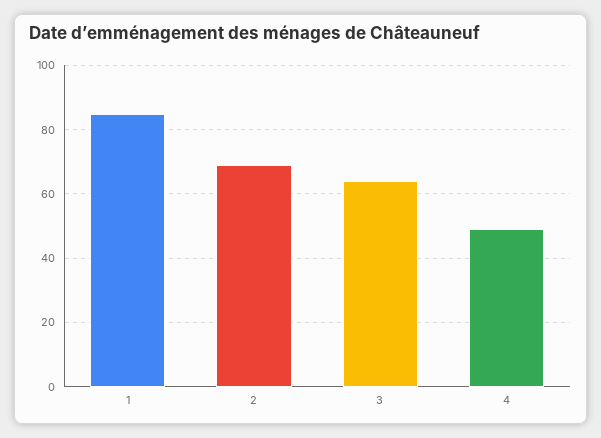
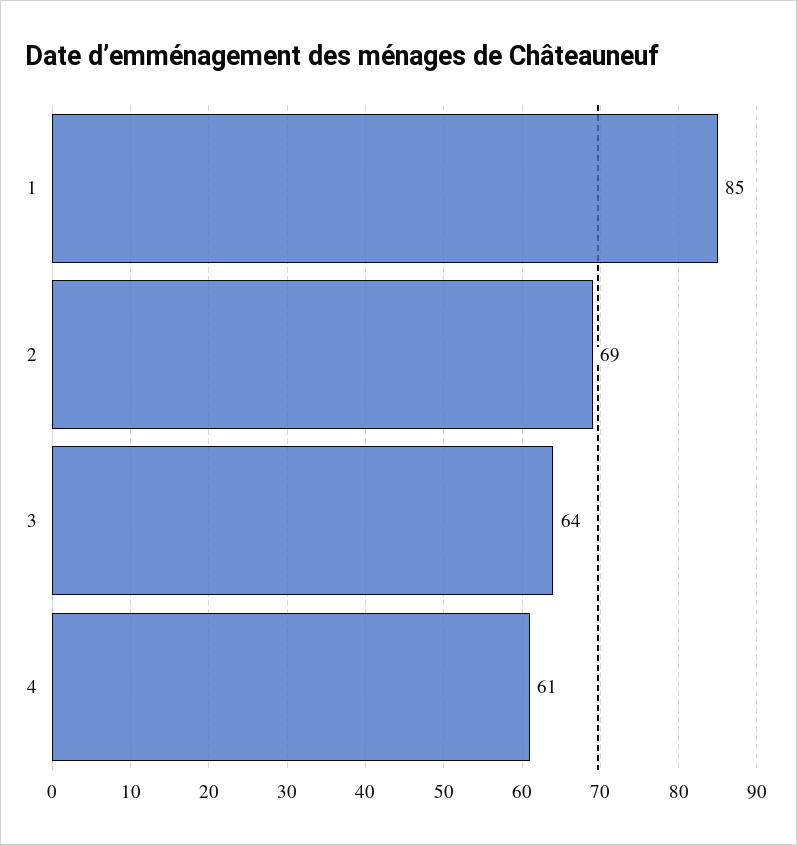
4: 50 -> 61

